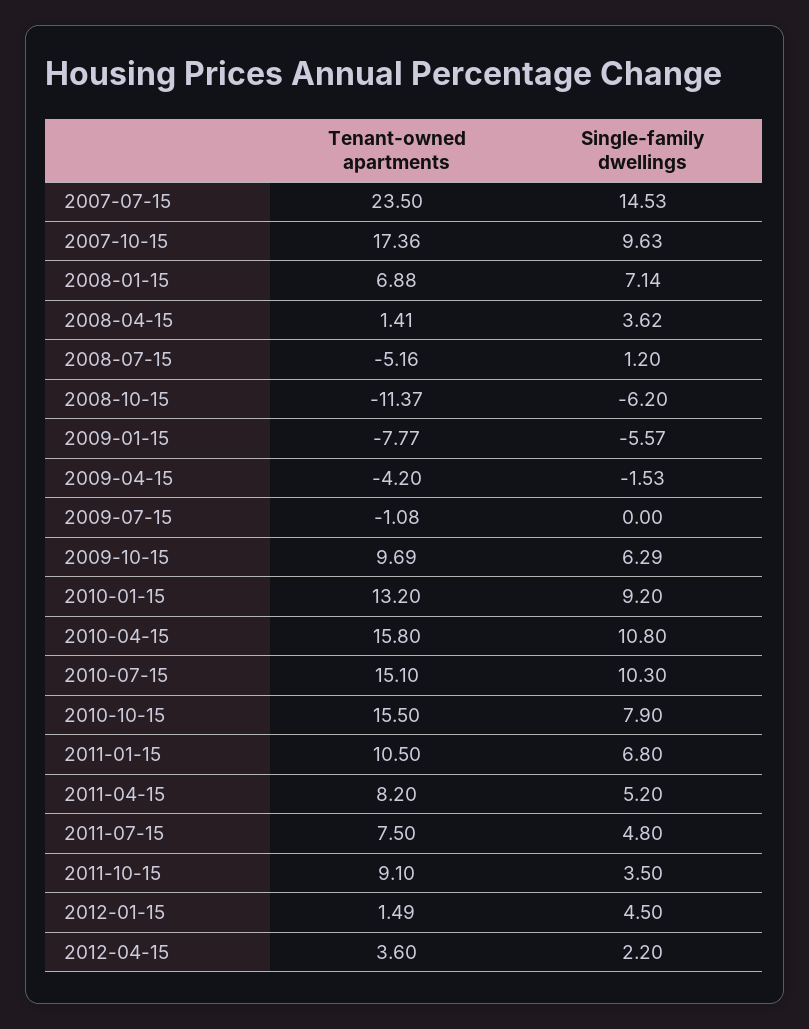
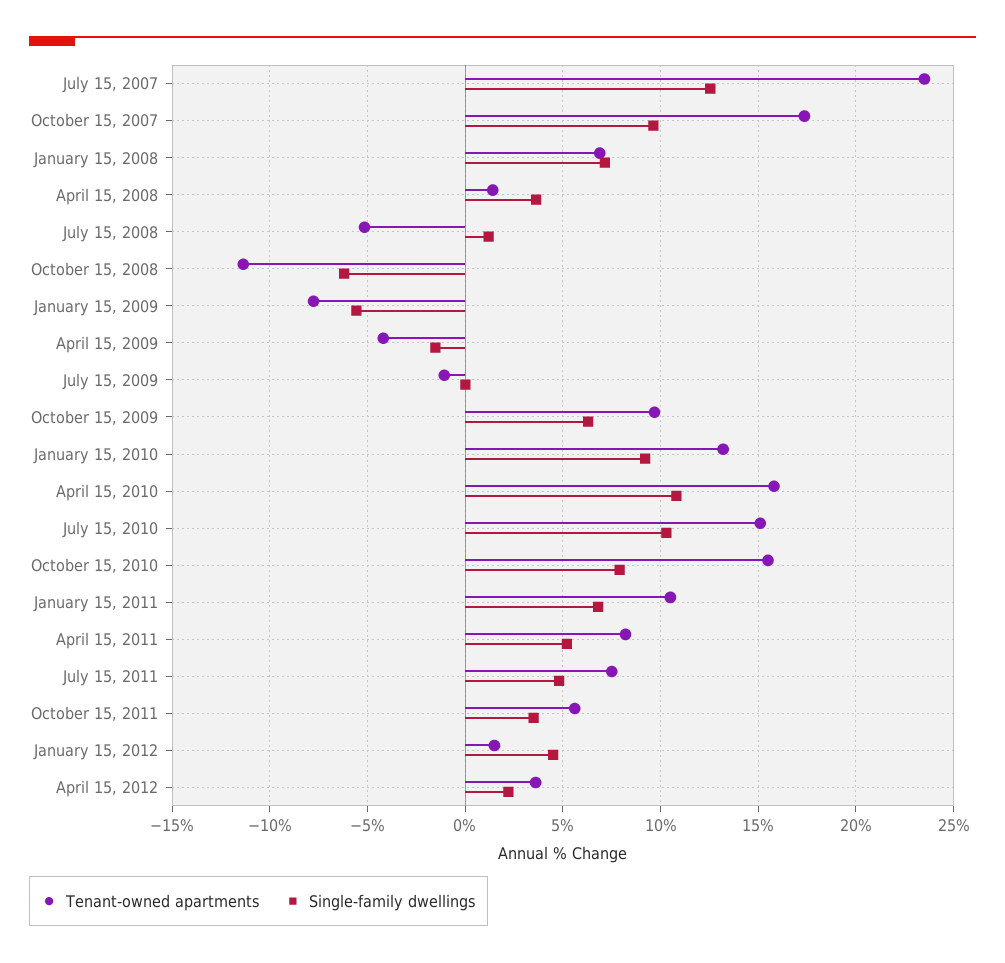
Single-family dwellings, 2007-07-15: 14.53 -> 12.5
Tenant-owned apartments, 2011-10-15: 9.1 -> 5.5

